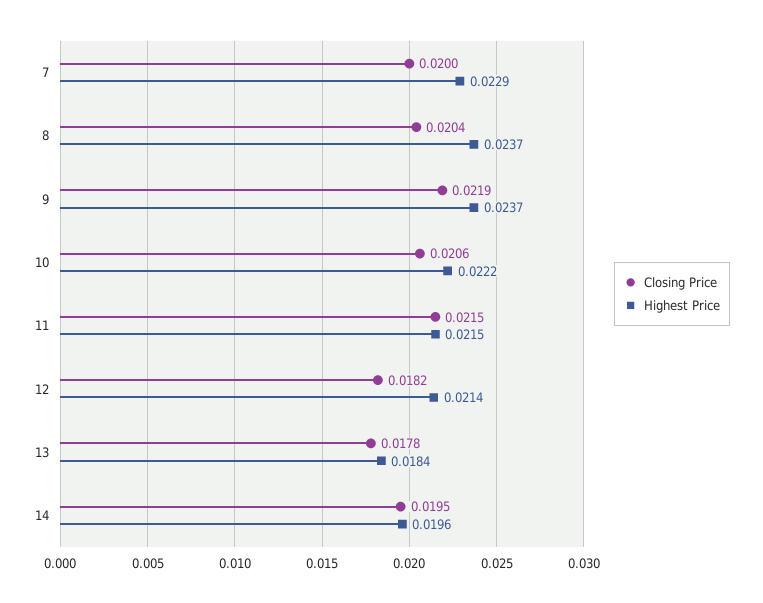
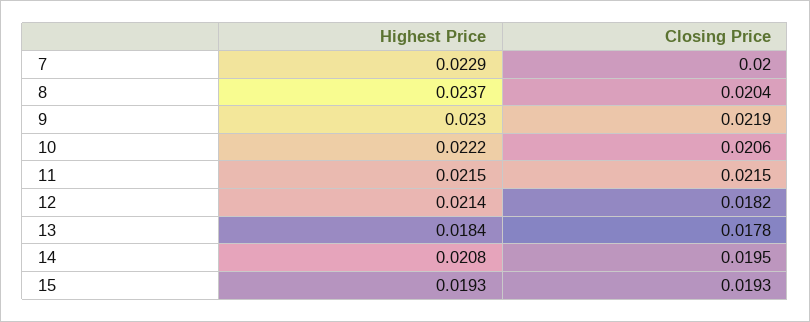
Highest Price, 9: 0.0237 -> 0.023
Highest Price, 14: 0.0196 -> 0.0208
Highest Price, 15: none -> 0.0193
Closing Price, 15: none -> 0.0193

